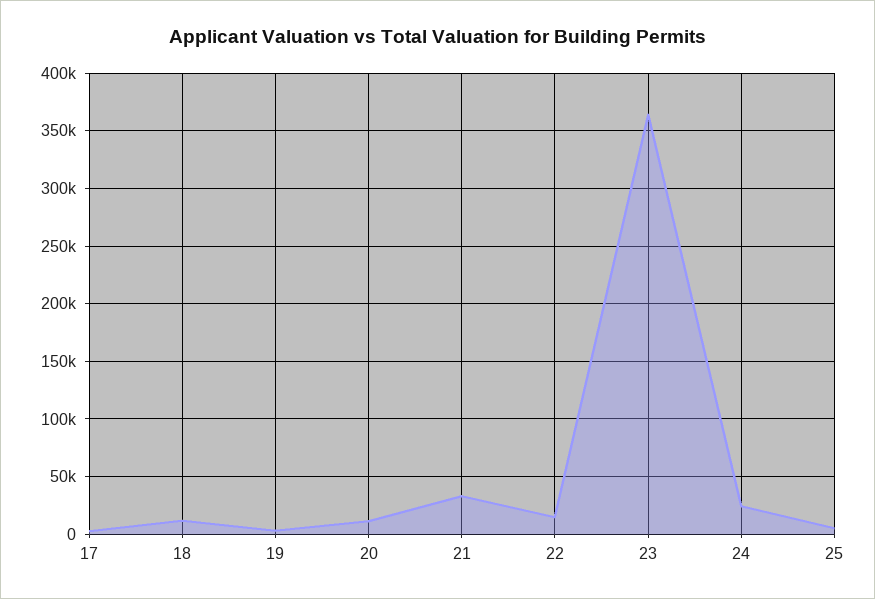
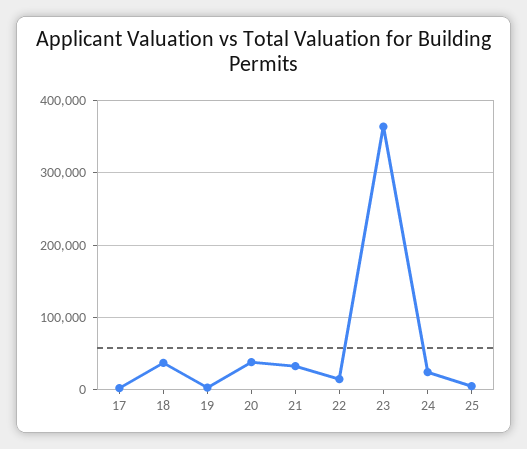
18: 10000 -> 40000
20: 10000 -> 40000

